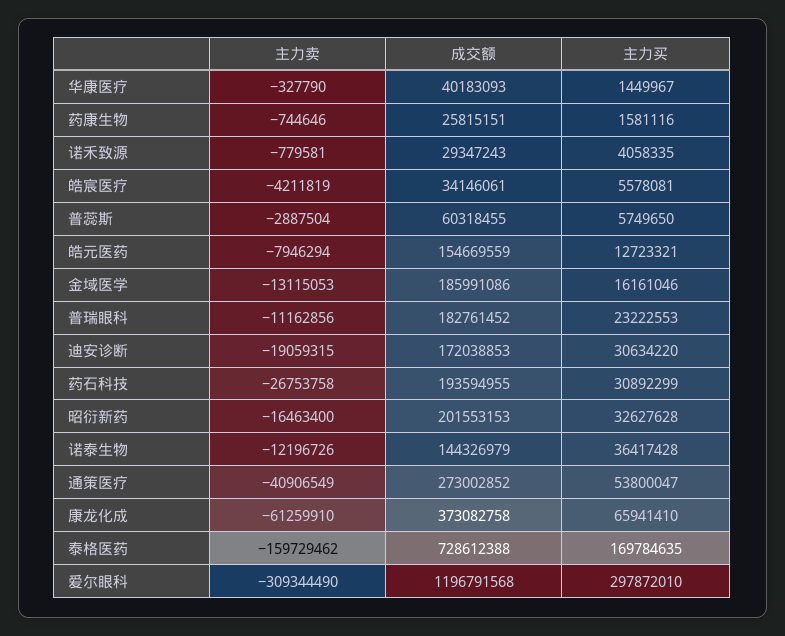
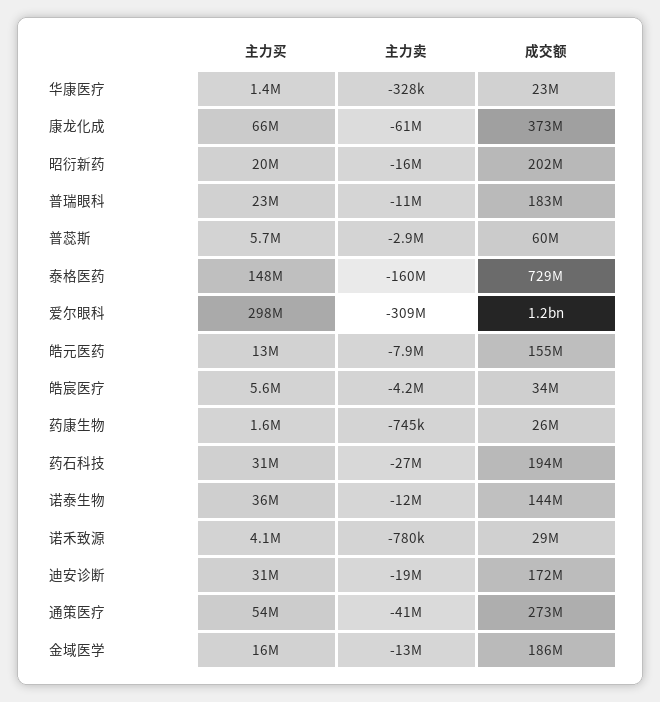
成交额, 华康医疗: 40183093 -> 23000000
主力买, 昭衍新药: 32627628 -> 20000000
主力买, 泰格医药: 169784635 -> 148000000

